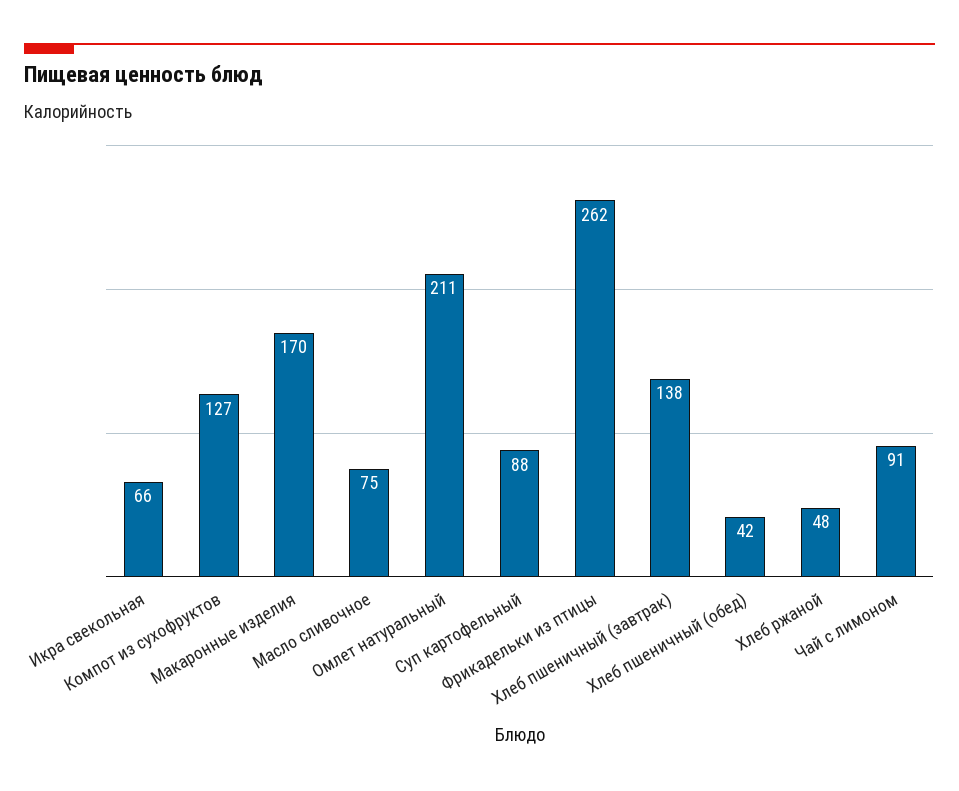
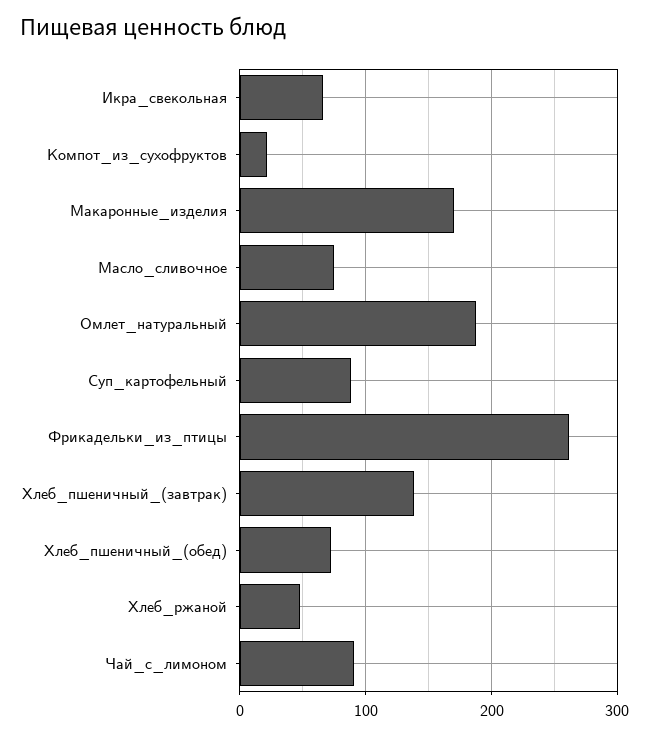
Компот из сухофруктов: 127 -> 20
Омлет натуральный: 211 -> 190
Хлеб пшеничный (обед): 42 -> 70

